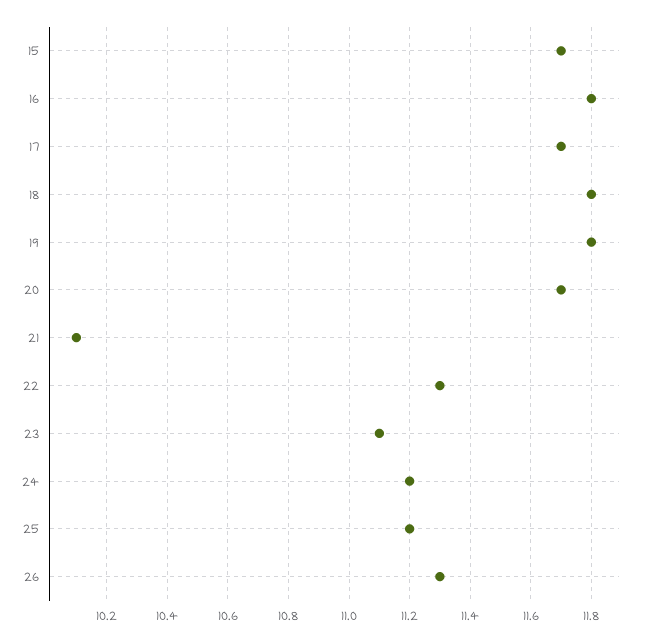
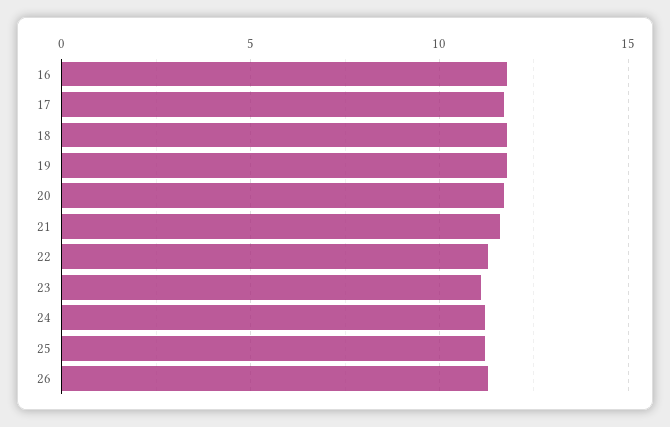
15: 11.7 -> none
21: 10.1 -> 11.5

